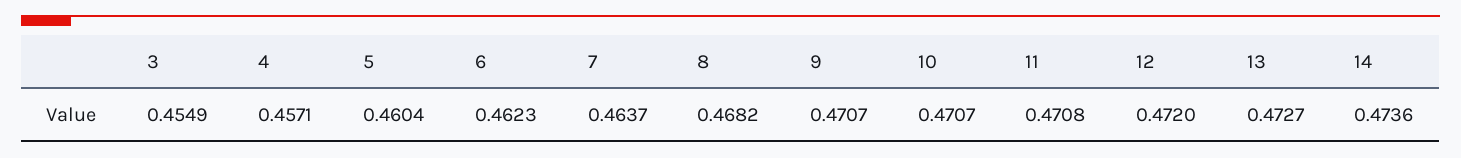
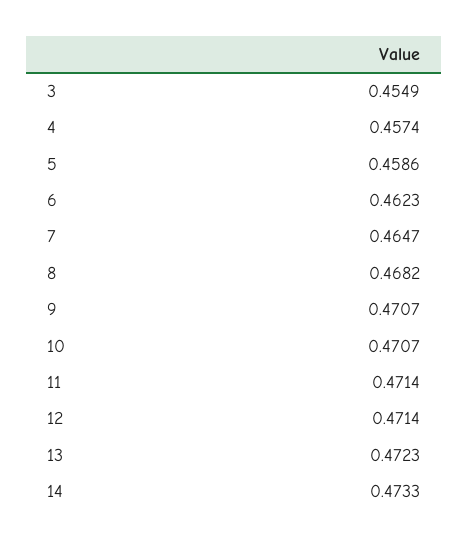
4: 0.4571 -> 0.4574
5: 0.4604 -> 0.4586
7: 0.4637 -> 0.4647
11: 0.4708 -> 0.4714
12: 0.472 -> 0.4714
13: 0.4727 -> 0.4723
14: 0.4736 -> 0.4733

